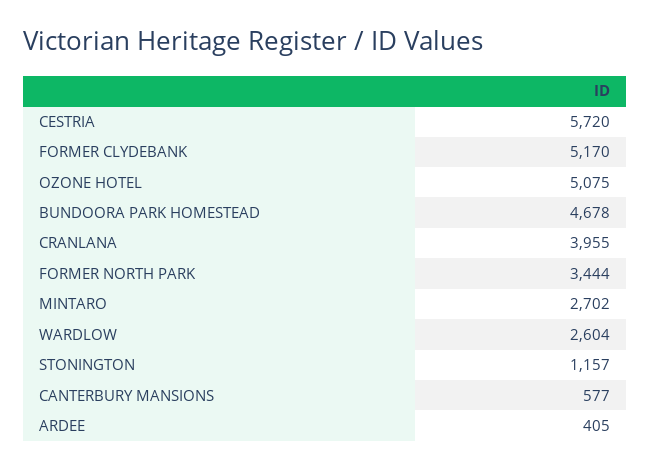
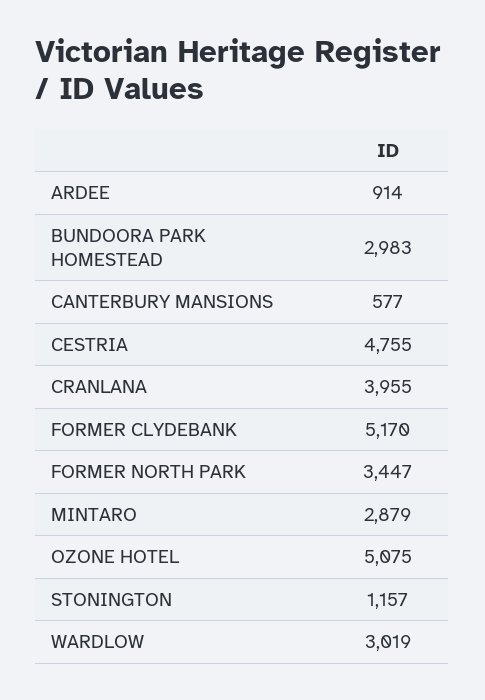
CESTRIA: 5720 -> 4755
BUNDOORA PARK HOMESTEAD: 4678 -> 2983
FORMER NORTH PARK: 3444 -> 3447
MINTARO: 2702 -> 2879
WARDLOW: 2604 -> 3019
ARDEE: 405 -> 914

